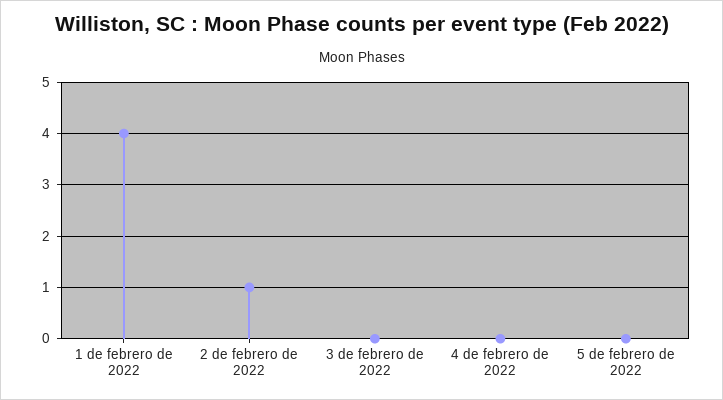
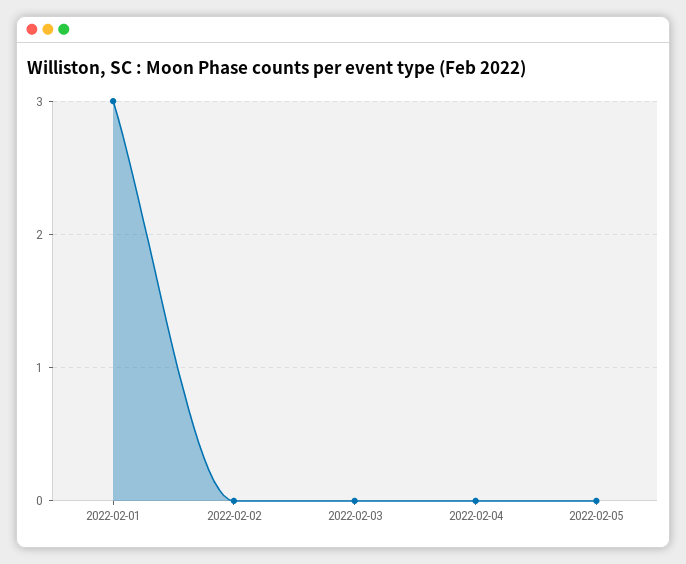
1 de febrero de 2022: 4 -> 3
2 de febrero de 2022: 1 -> 0

